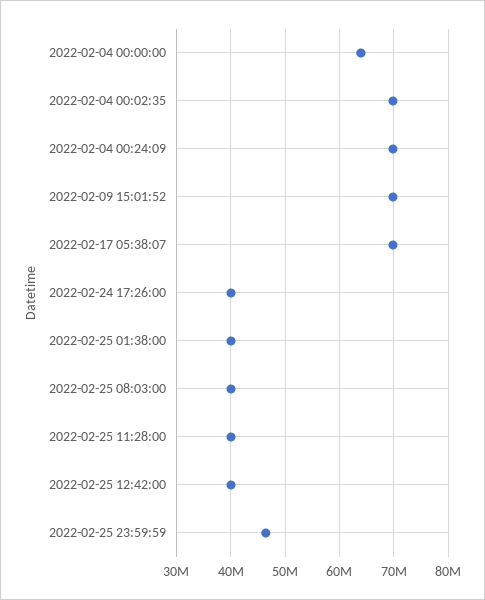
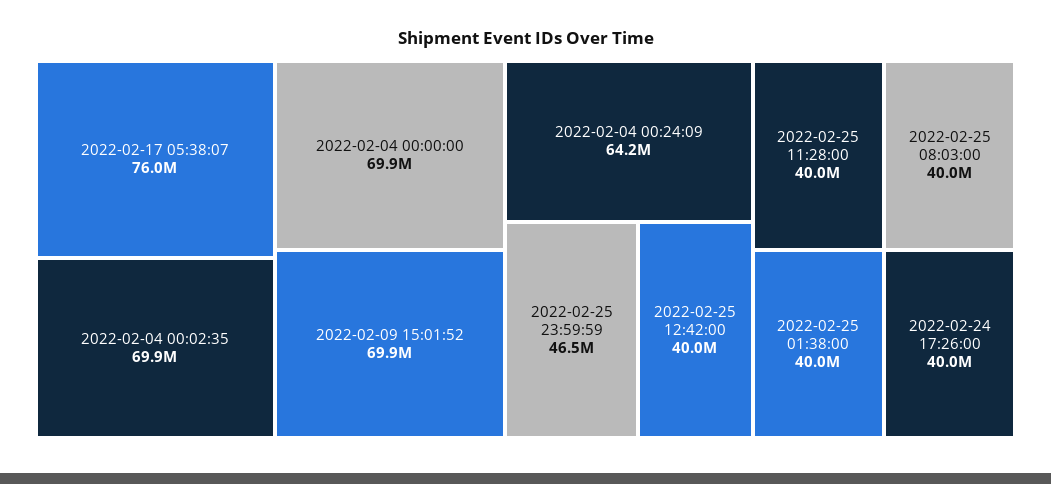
2022-02-04 00:00:00: 64000000 -> 69900000
2022-02-04 00:24:09: 70000000 -> 64200000
2022-02-17 05:38:07: 70000000 -> 76000000

